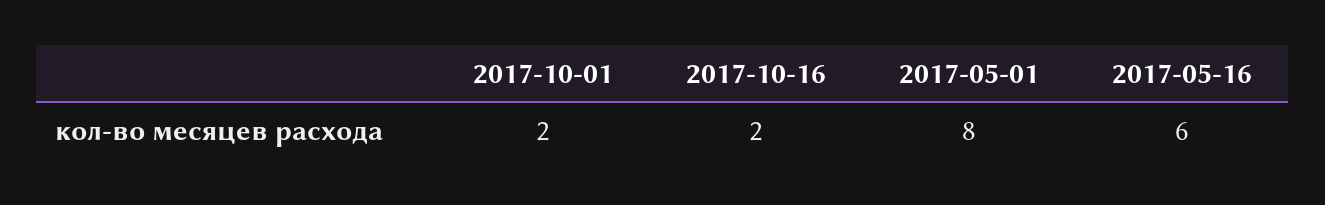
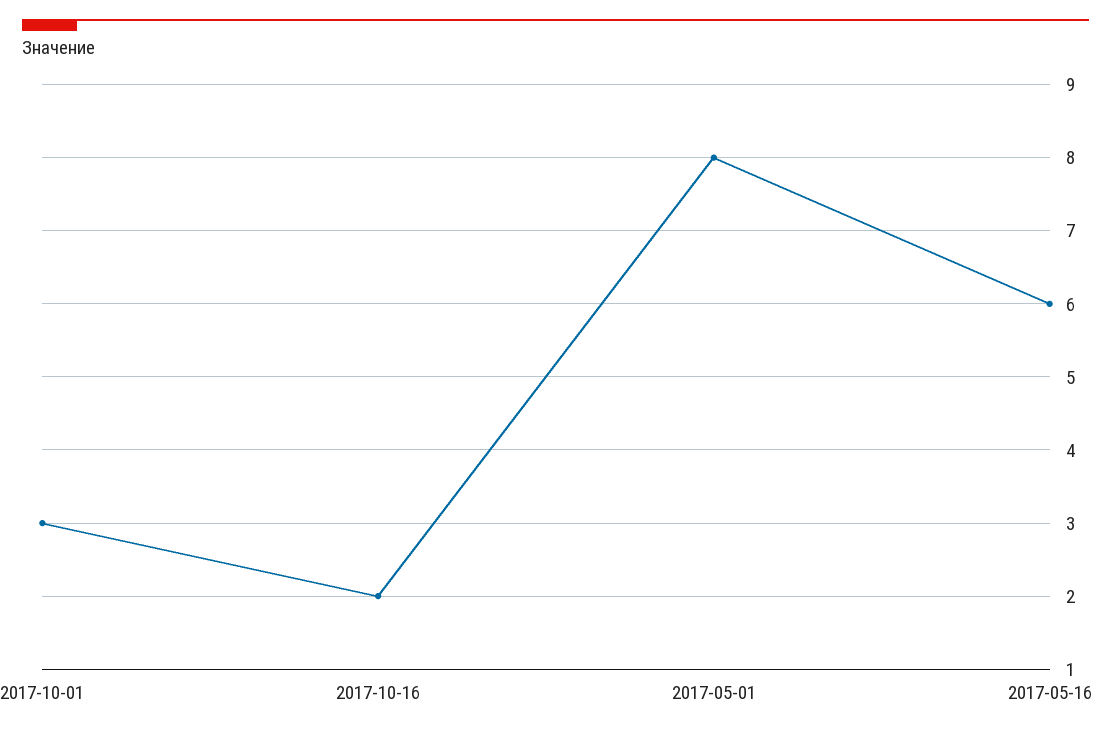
2017-10-01: 2 -> 3

